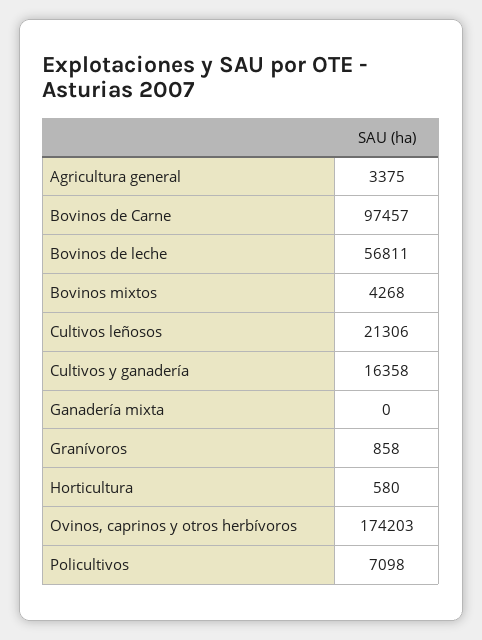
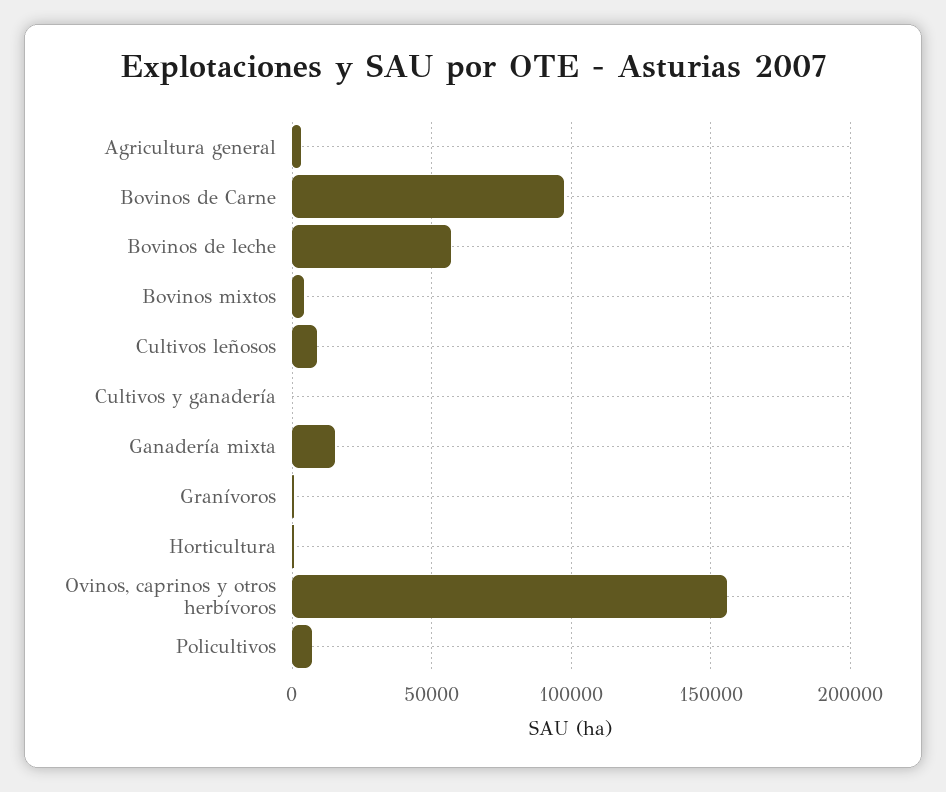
Cultivos leñosos: 21306 -> 10000
Cultivos y ganadería: 16358 -> 0
Ganadería mixta: 0 -> 15000
Ovinos, caprinos y otros herbívoros: 174203 -> 155000

